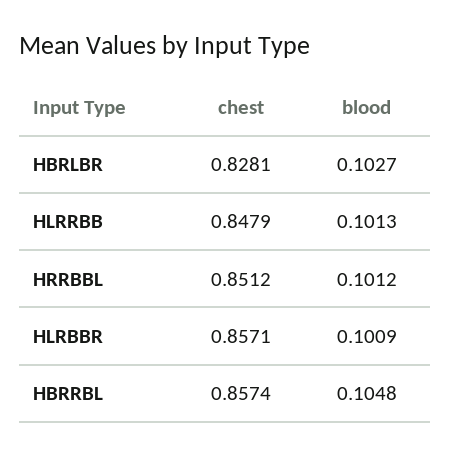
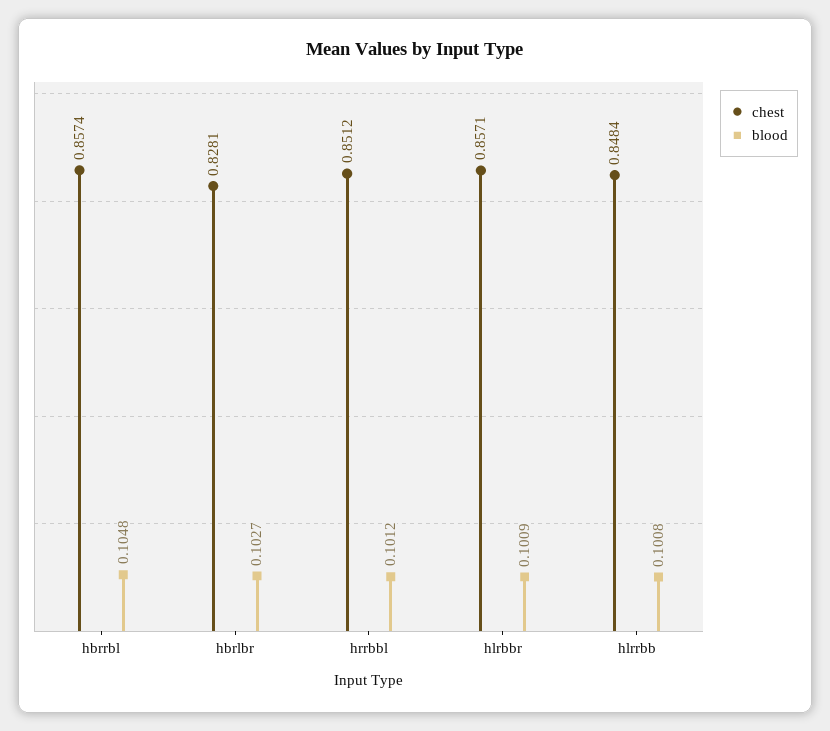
chest, HLRRBB: 0.8479 -> 0.8484
blood, HLRRBB: 0.1013 -> 0.1008

